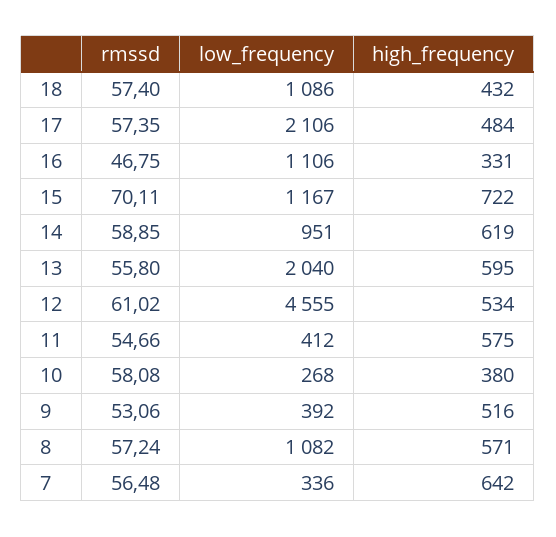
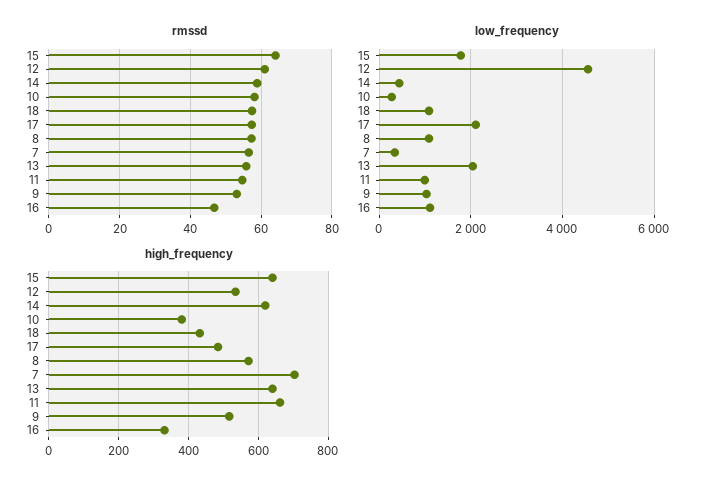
rmssd, 15: 70.11 -> 64
low_frequency, 15: 1167 -> 1800
high_frequency, 15: 722 -> 640
low_frequency, 14: 951 -> 400
high_frequency, 13: 595 -> 640
low_frequency, 11: 412 -> 1000
high_frequency, 11: 575 -> 660
low_frequency, 9: 392 -> 1000
high_frequency, 7: 642 -> 700

